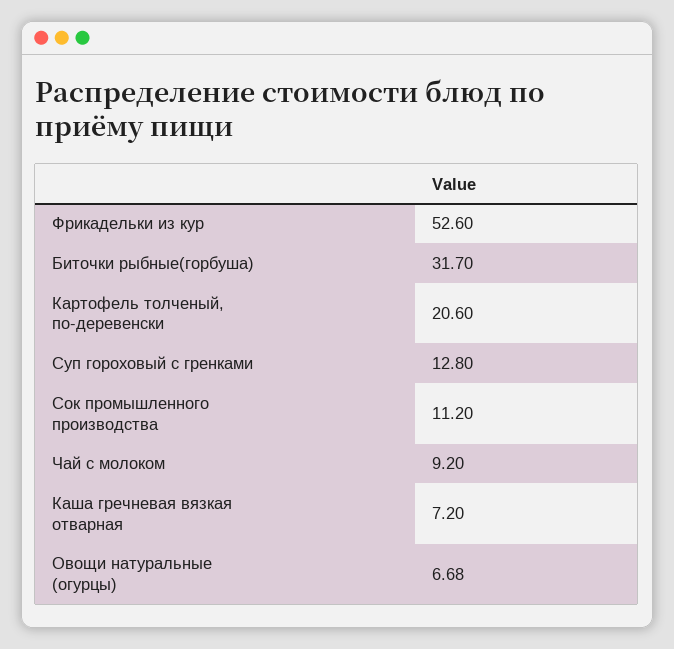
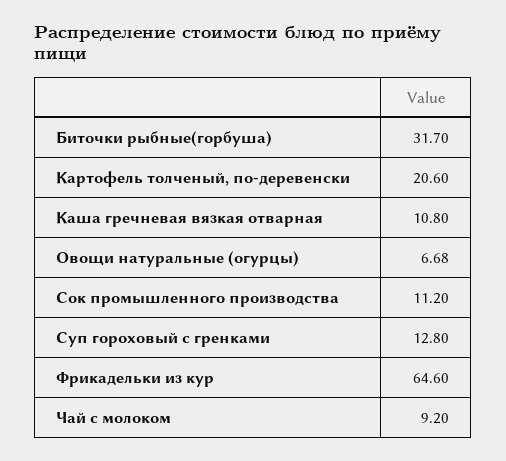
Фрикадельки из кур: 52.6 -> 64.6
Каша гречневая вязкая отварная: 7.2 -> 10.8

